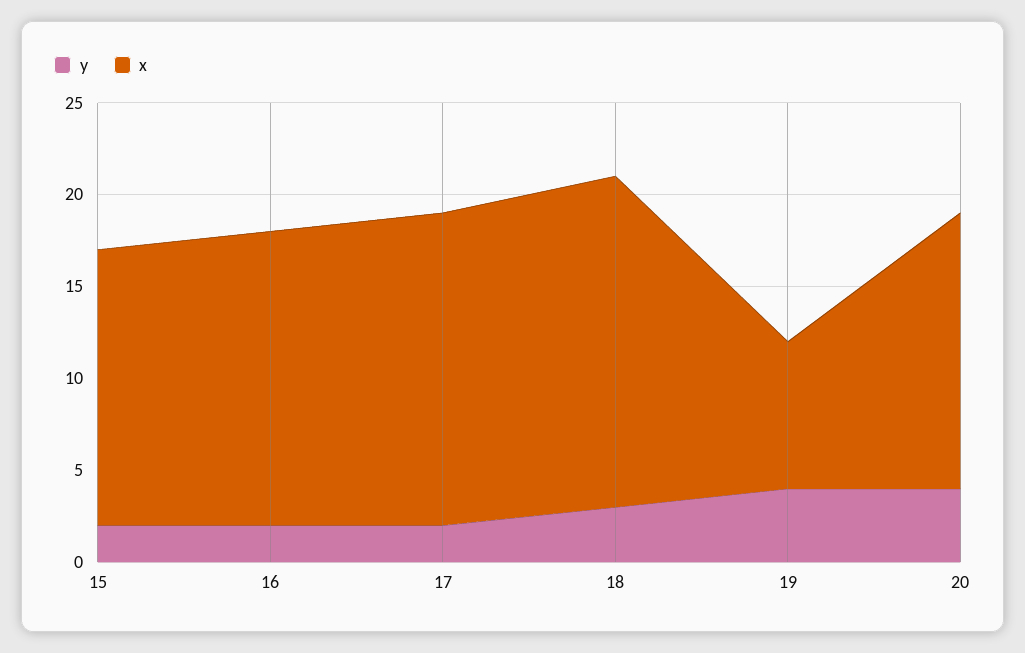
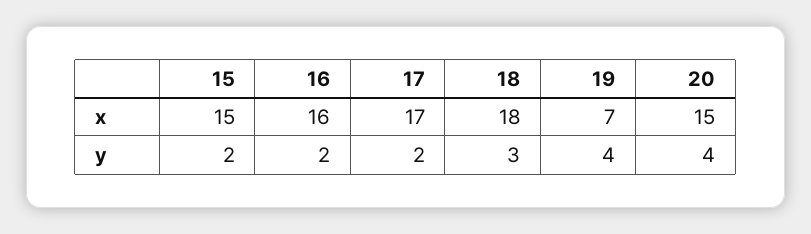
x, 19: 8 -> 7

